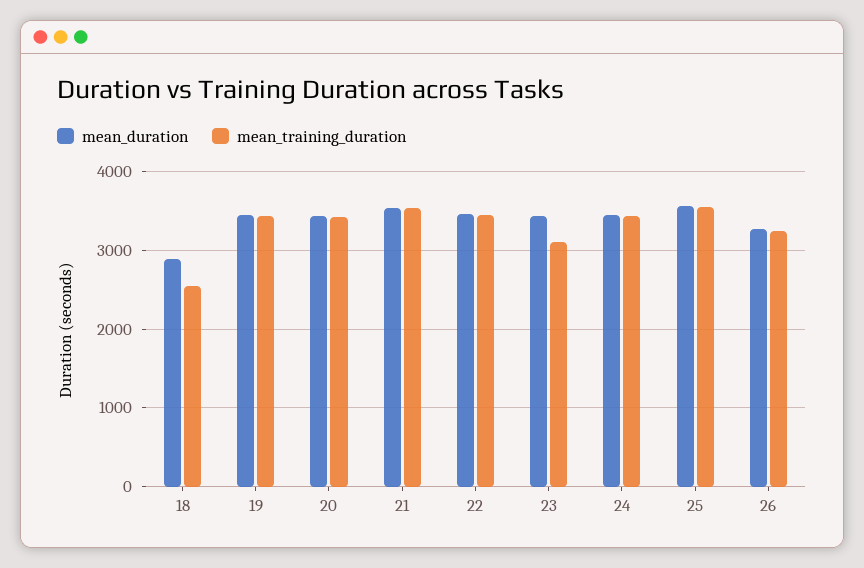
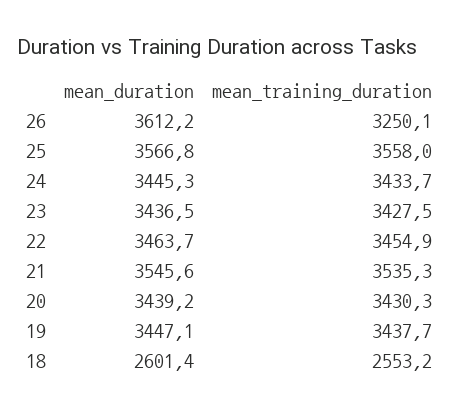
mean_duration, 18: 2900 -> 2601.4
mean_training_duration, 23: 3100 -> 3427.5
mean_duration, 26: 3300 -> 3612.2

